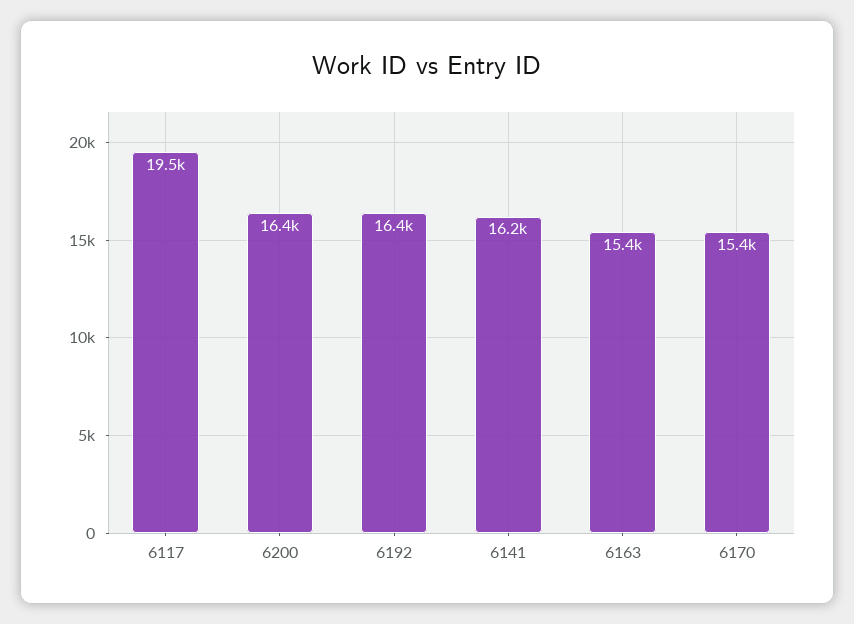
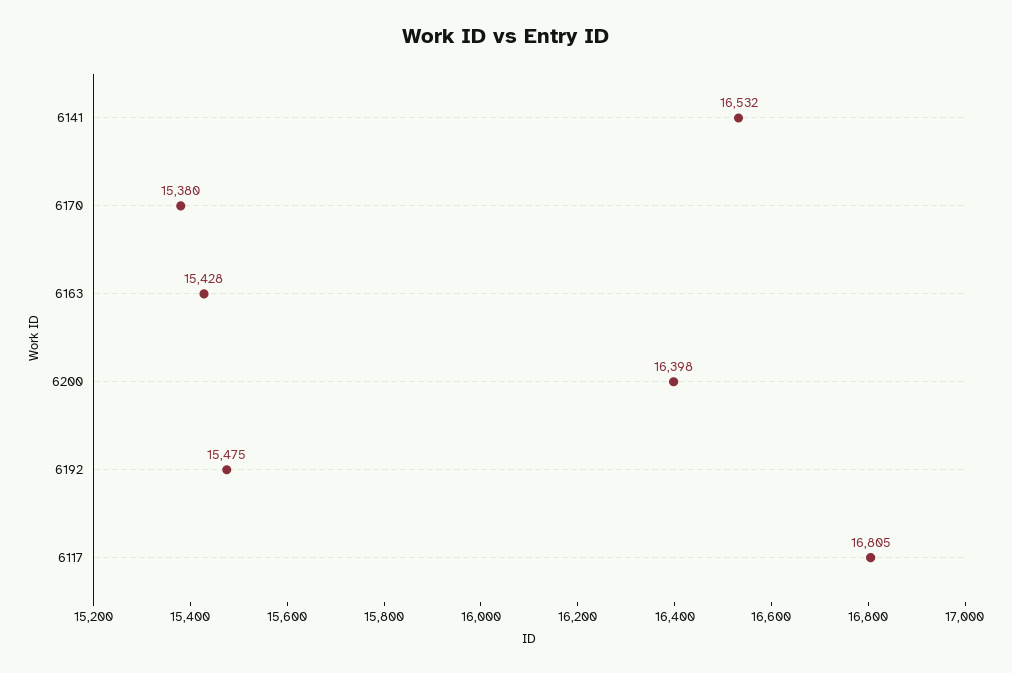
6117: 19500 -> 16805
6192: 16400 -> 15475
6141: 16200 -> 16532

